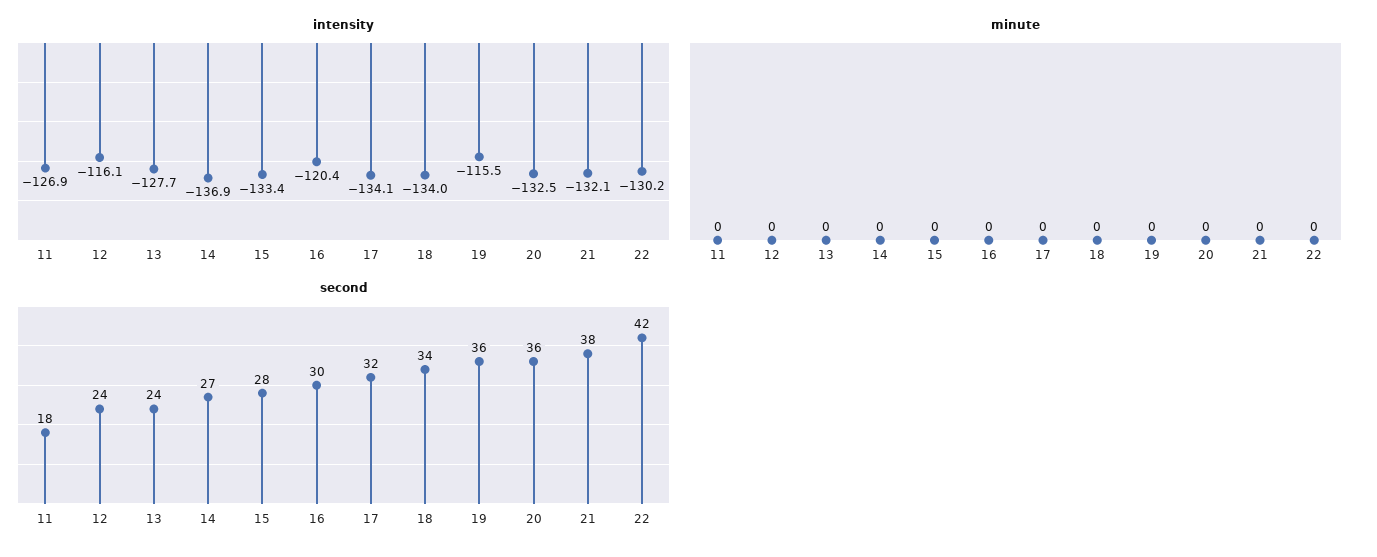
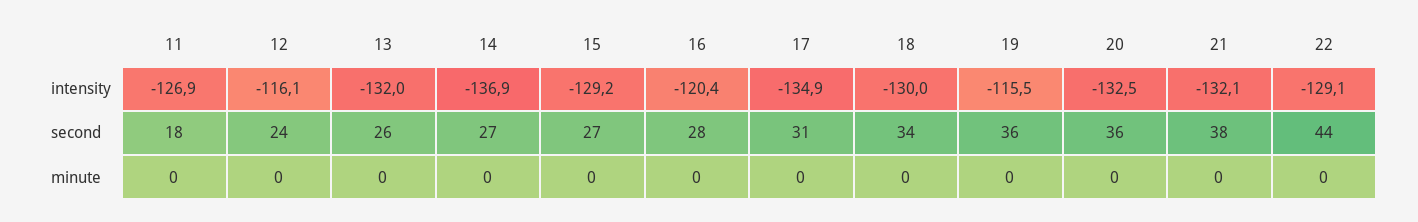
intensity, 13: -127.7 -> -132
intensity, 15: -133.4 -> -129.2
intensity, 17: -134.1 -> -134.9
intensity, 18: -134 -> -130
intensity, 22: -130.2 -> -129.1
second, 13: 24 -> 26
second, 15: 28 -> 27
second, 16: 30 -> 28
second, 17: 32 -> 31
second, 22: 42 -> 44

